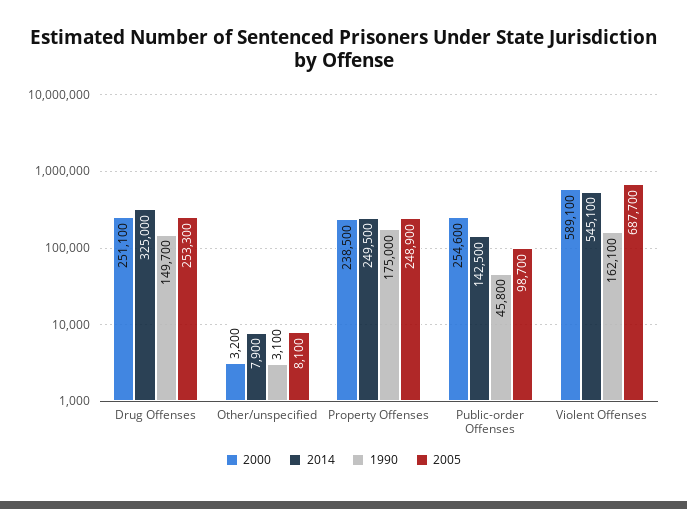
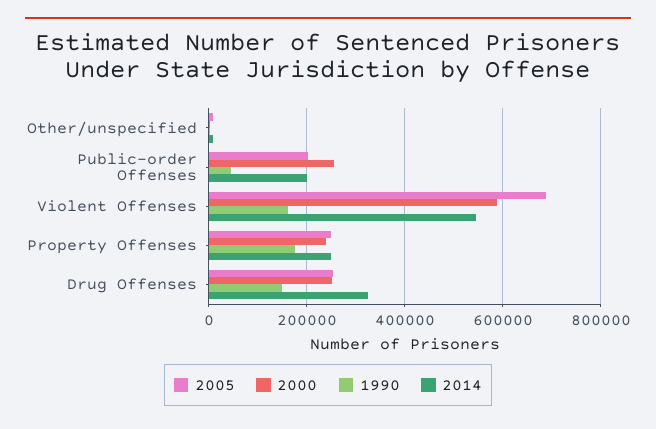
2014, Public-order Offenses: 142500 -> 200000
2005, Public-order Offenses: 98700 -> 200000

